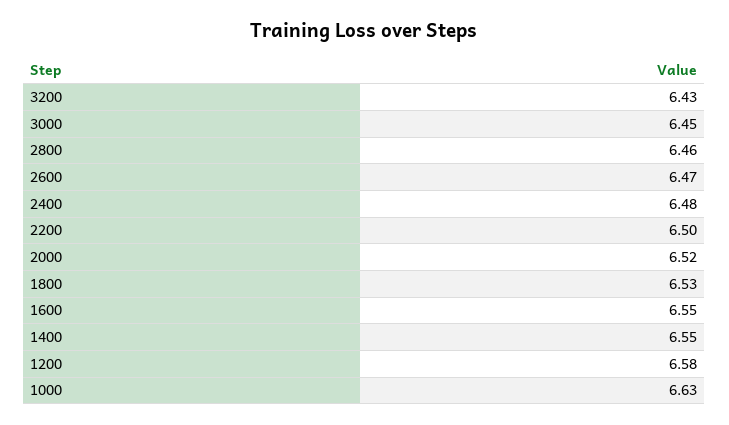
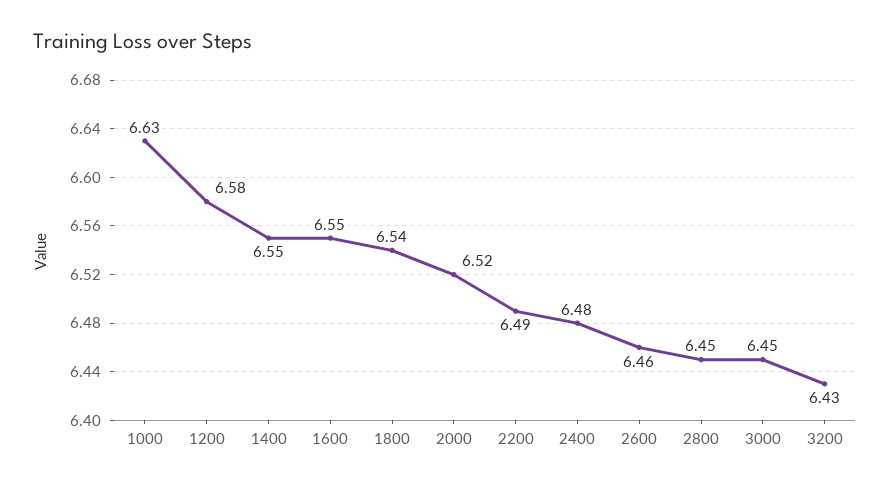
2800: 6.46 -> 6.45
2600: 6.47 -> 6.46
2200: 6.5 -> 6.49
1800: 6.53 -> 6.54

